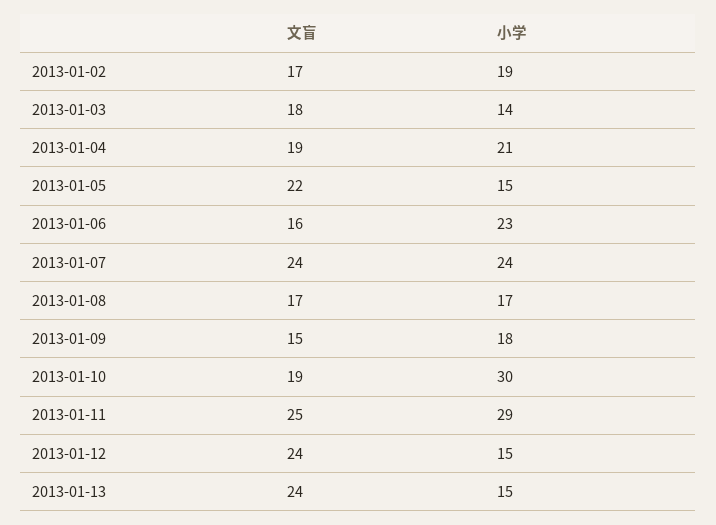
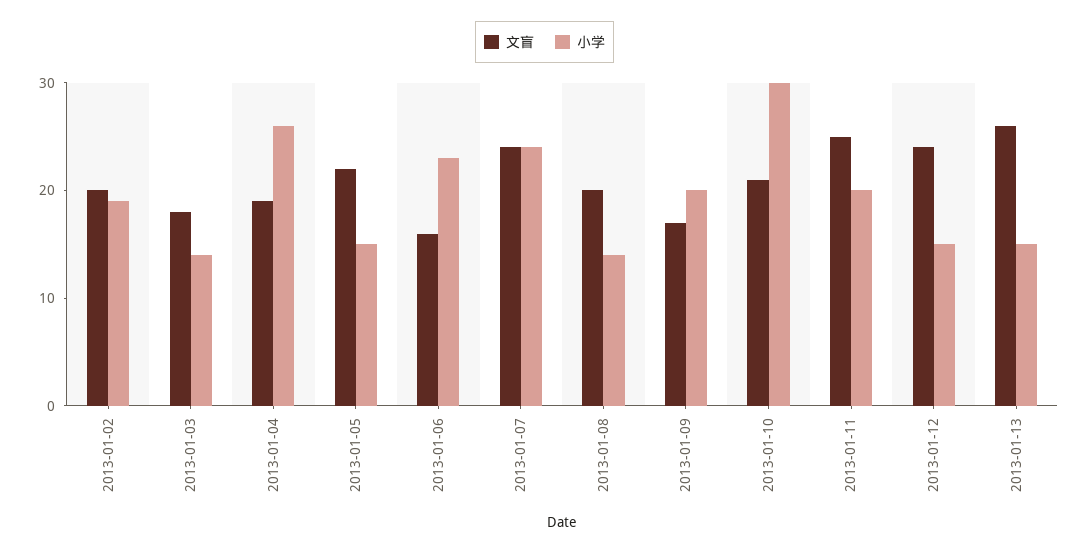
文盲, 2013-01-02: 17 -> 20
小学, 2013-01-04: 21 -> 26
文盲, 2013-01-08: 17 -> 20
小学, 2013-01-08: 17 -> 14
文盲, 2013-01-09: 15 -> 17
小学, 2013-01-09: 18 -> 20
文盲, 2013-01-10: 19 -> 21
小学, 2013-01-11: 29 -> 20
文盲, 2013-01-13: 24 -> 26

